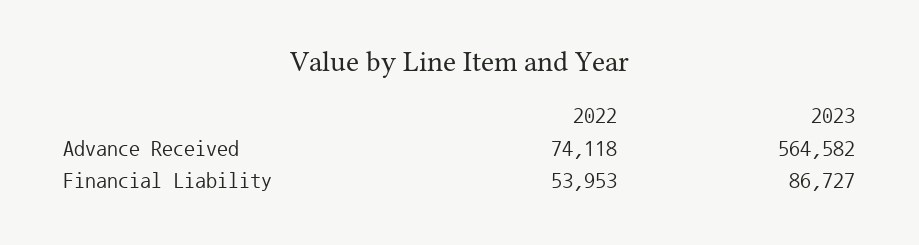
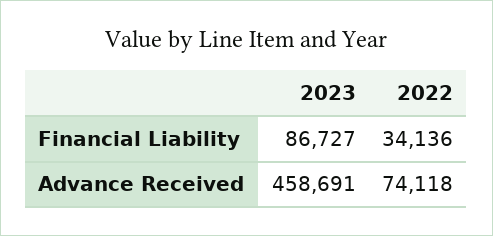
2023, Advance Received: 564582 -> 458691
2022, Financial Liability: 53953 -> 34136

